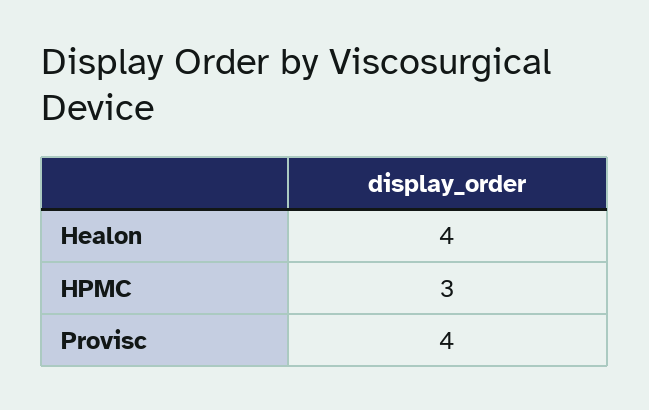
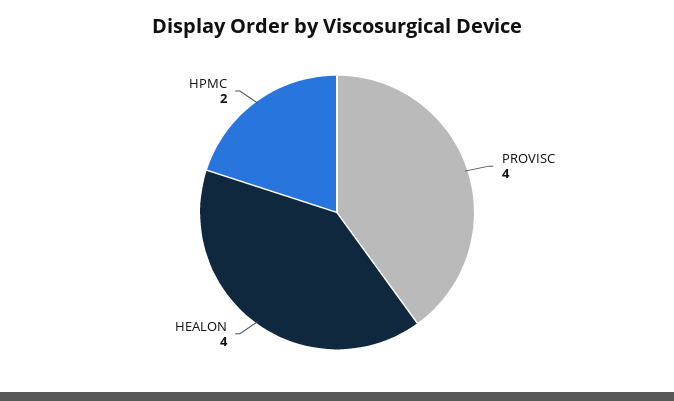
HPMC: 3 -> 2

